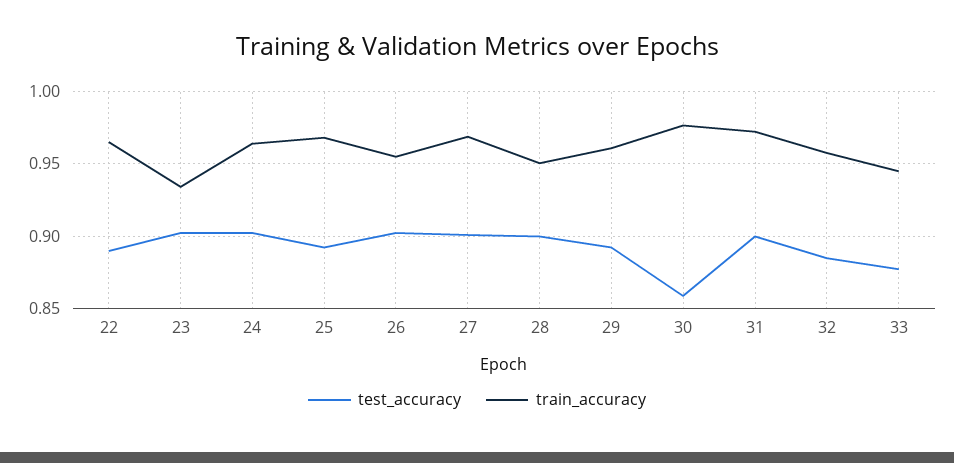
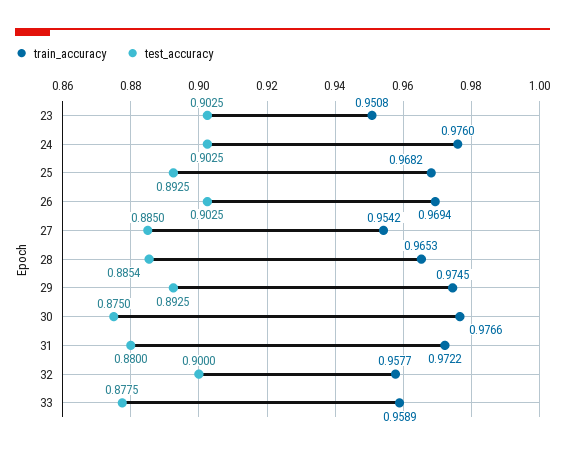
test_accuracy, 22: 0.89 -> none
train_accuracy, 22: 0.965 -> none
train_accuracy, 23: 0.935 -> 0.9508
train_accuracy, 24: 0.965 -> 0.976
train_accuracy, 26: 0.955 -> 0.9694
test_accuracy, 27: 0.9 -> 0.885
train_accuracy, 27: 0.97 -> 0.9542
test_accuracy, 28: 0.9 -> 0.8854
train_accuracy, 28: 0.95 -> 0.9653
train_accuracy, 29: 0.96 -> 0.9745
test_accuracy, 30: 0.86 -> 0.875
test_accuracy, 31: 0.9 -> 0.88
test_accuracy, 32: 0.885 -> 0.9
train_accuracy, 33: 0.945 -> 0.9589

